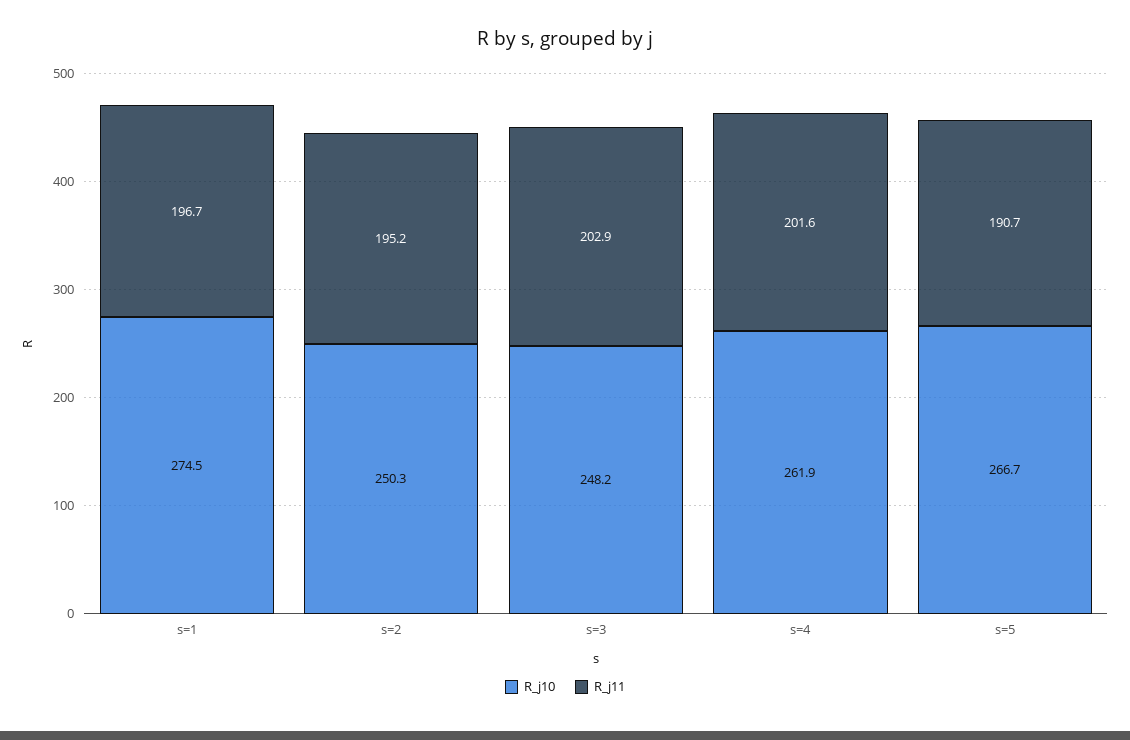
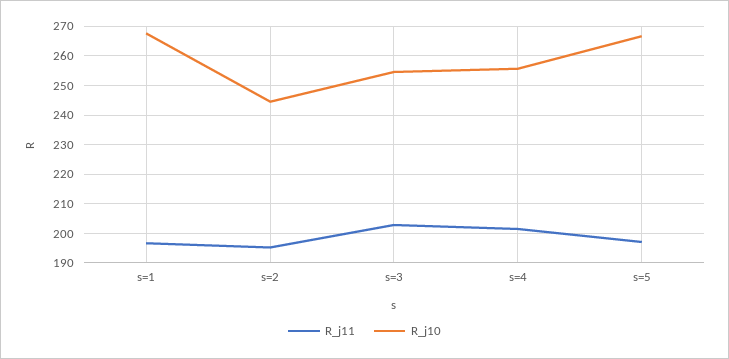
R_j10, s=1: 274.5 -> 267.5
R_j10, s=2: 250.3 -> 245
R_j10, s=3: 248.2 -> 255
R_j10, s=4: 261.9 -> 255
R_j11, s=5: 190.7 -> 197.5

